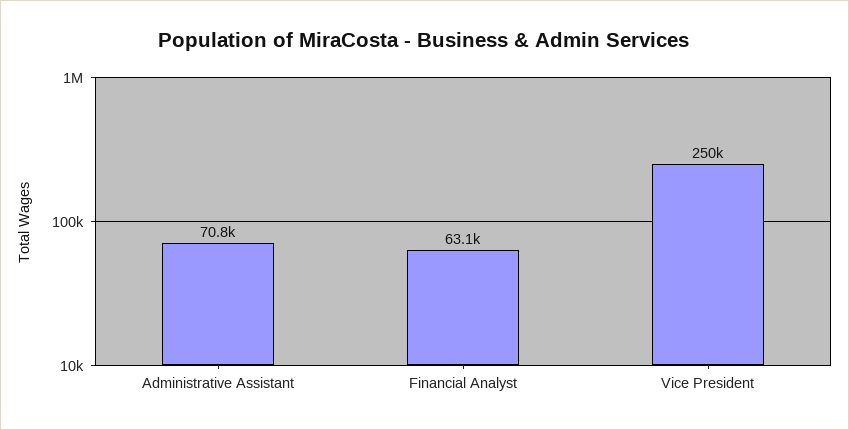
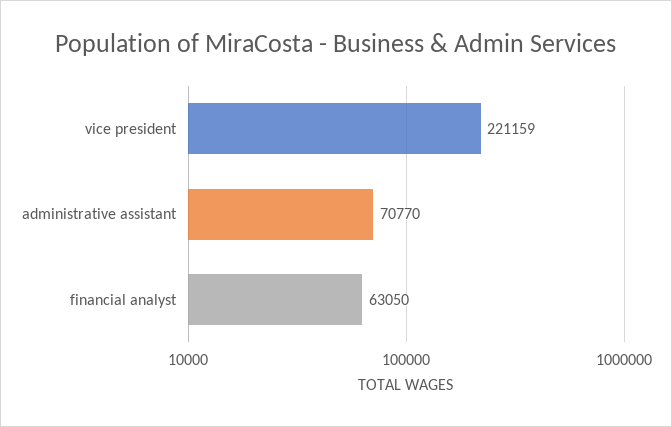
Vice President: 250000 -> 221159

